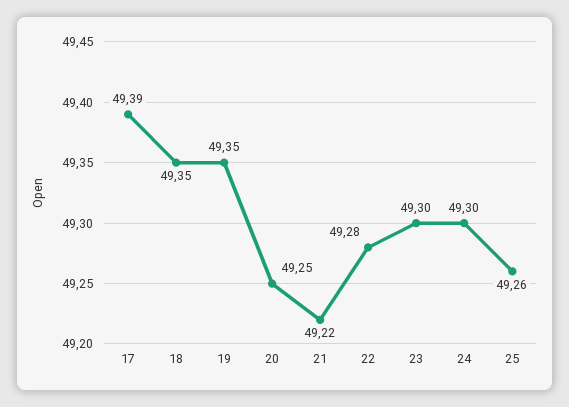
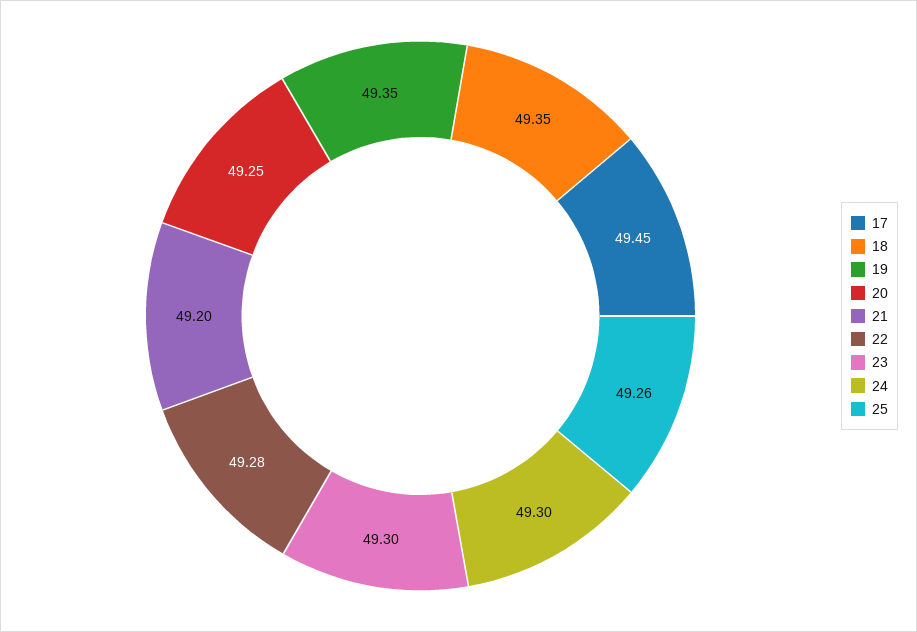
17: 49.39 -> 49.45
21: 49.22 -> 49.2

